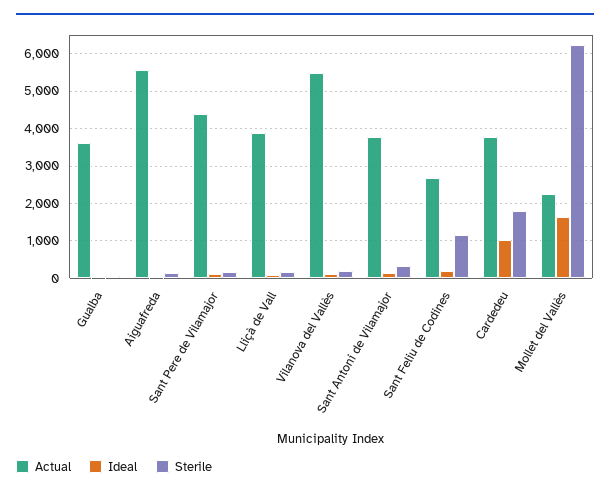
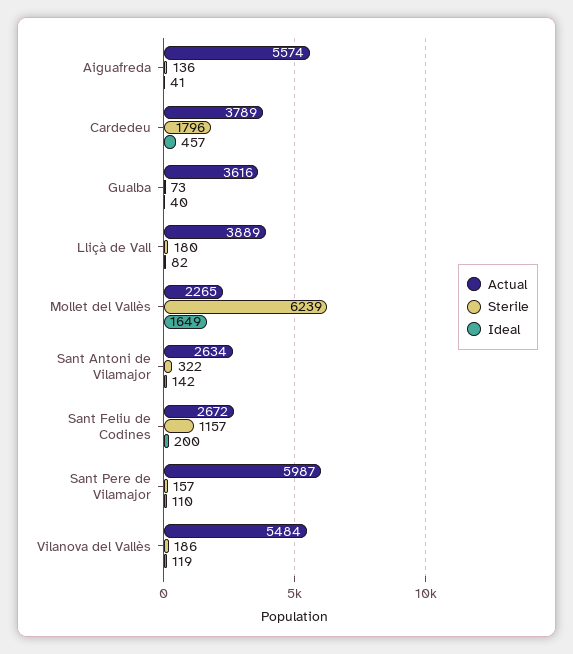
Actual, Sant Pere de Vilamajor: 4400 -> 5987
Actual, Sant Antoni de Vilamajor: 3800 -> 2634
Ideal, Cardedeu: 1000 -> 457

